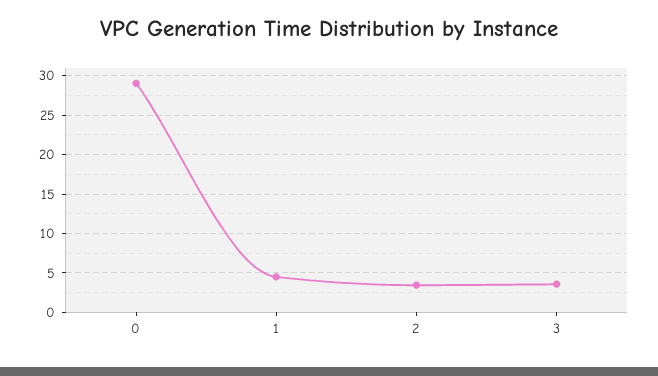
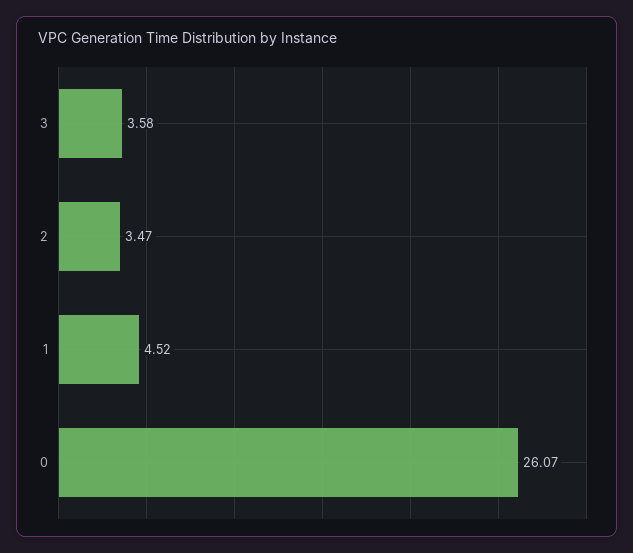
0: 29 -> 26.07

